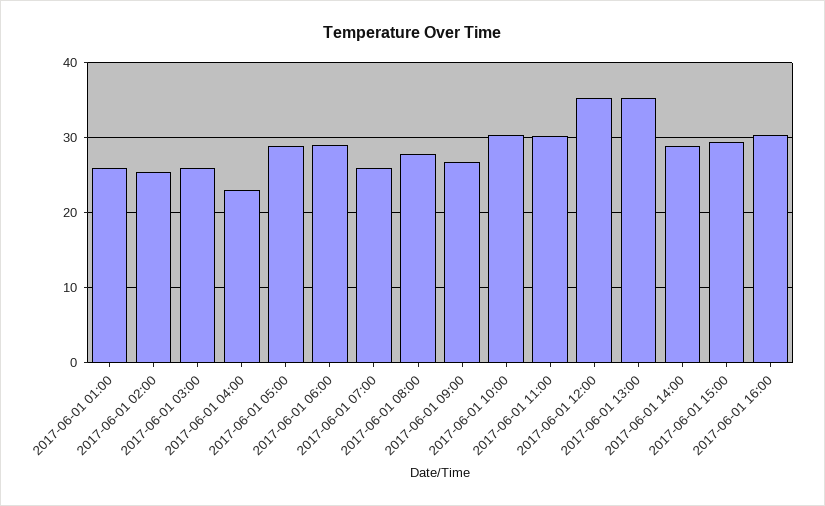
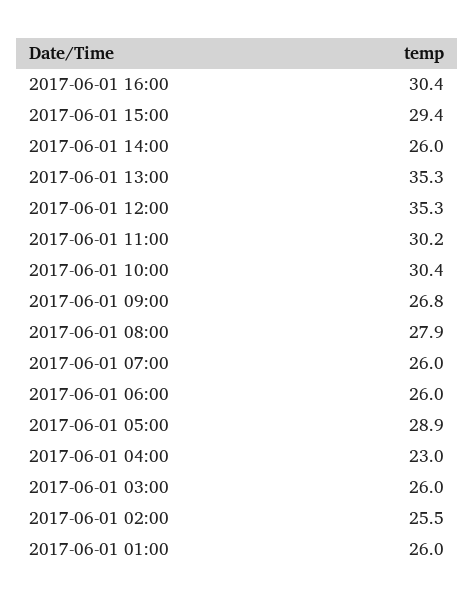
2017-06-01 06:00: 29 -> 26
2017-06-01 14:00: 29 -> 26

